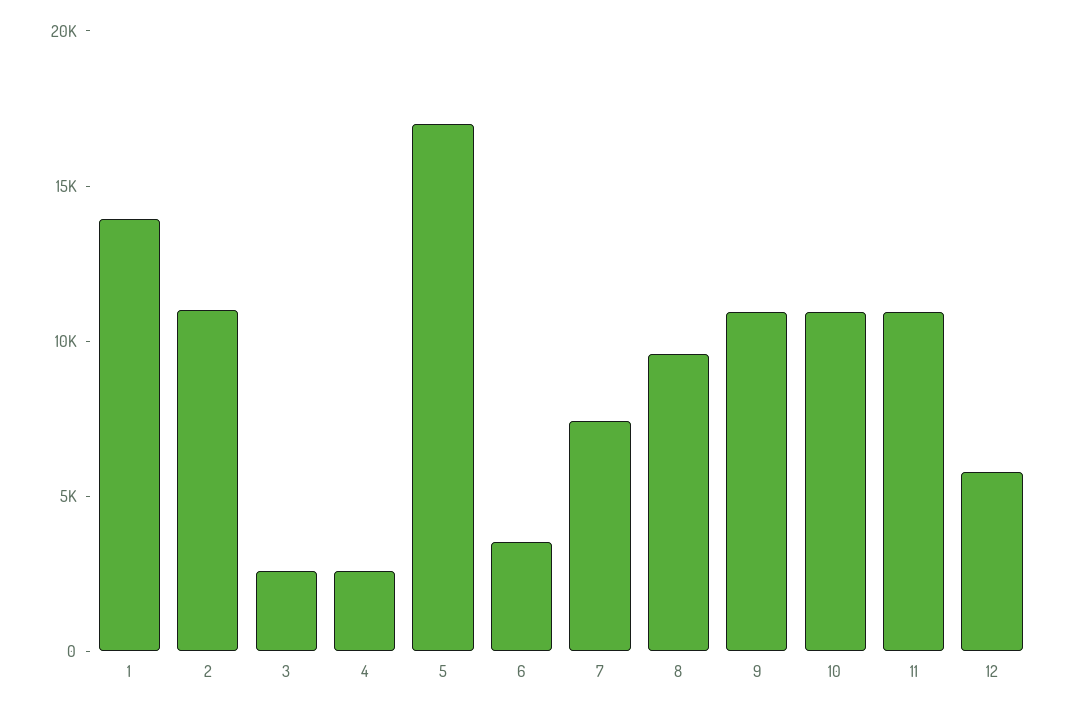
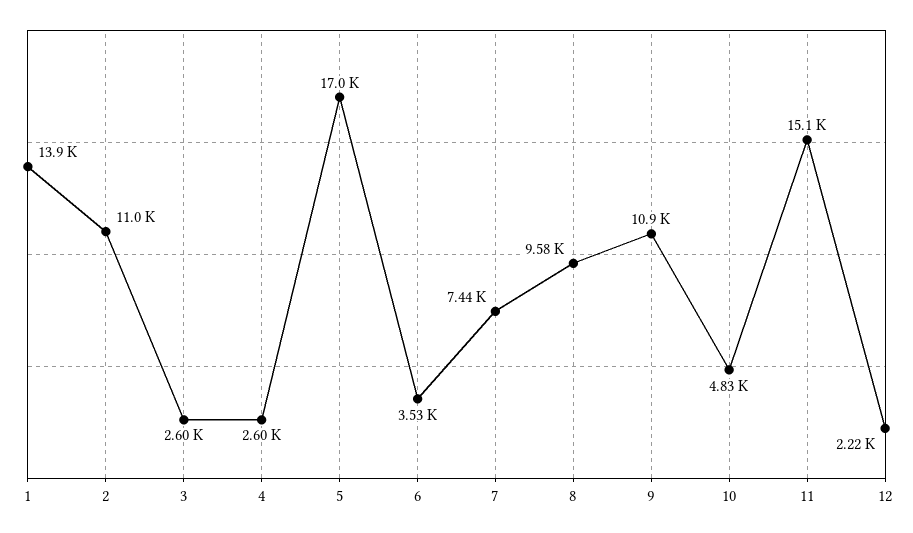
10: 11000 -> 4830
11: 11000 -> 15100
12: 6000 -> 2220

